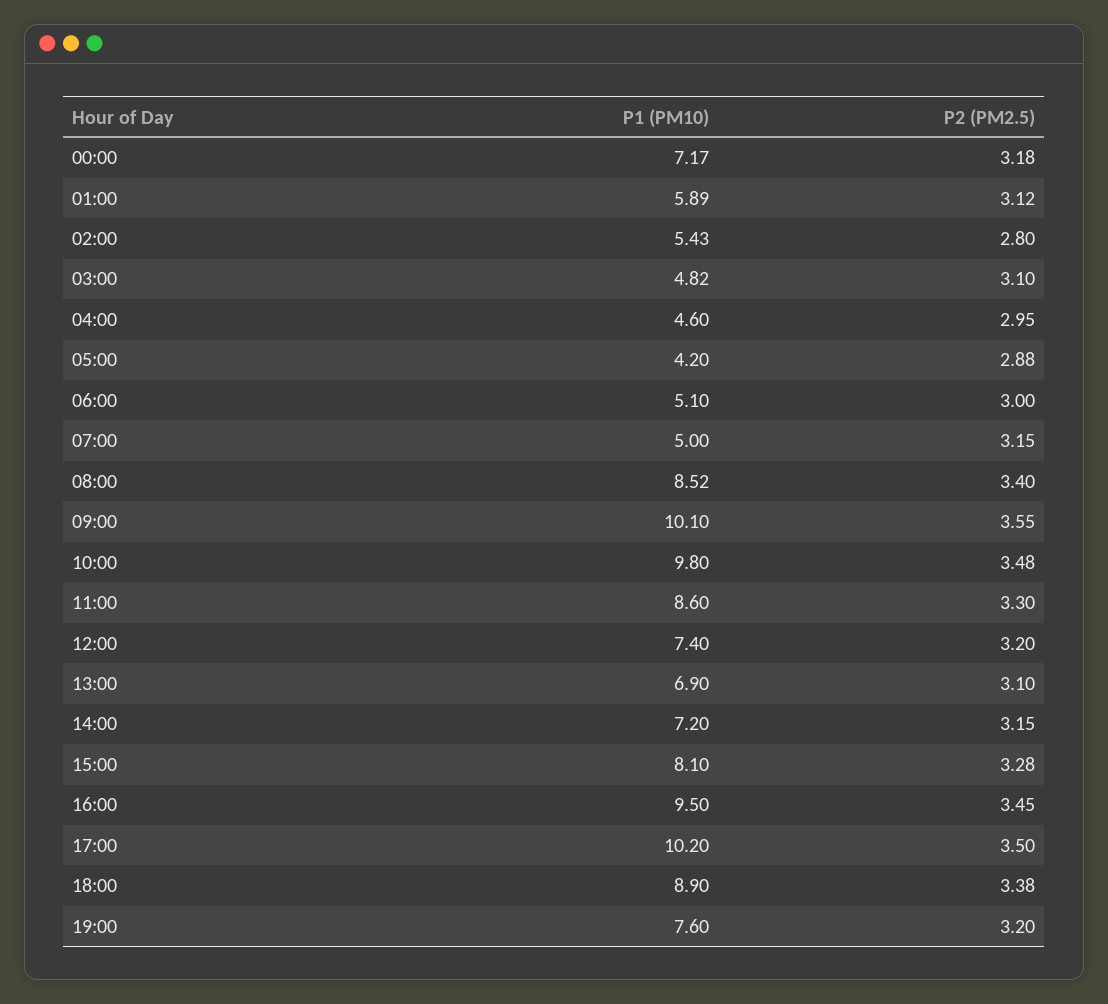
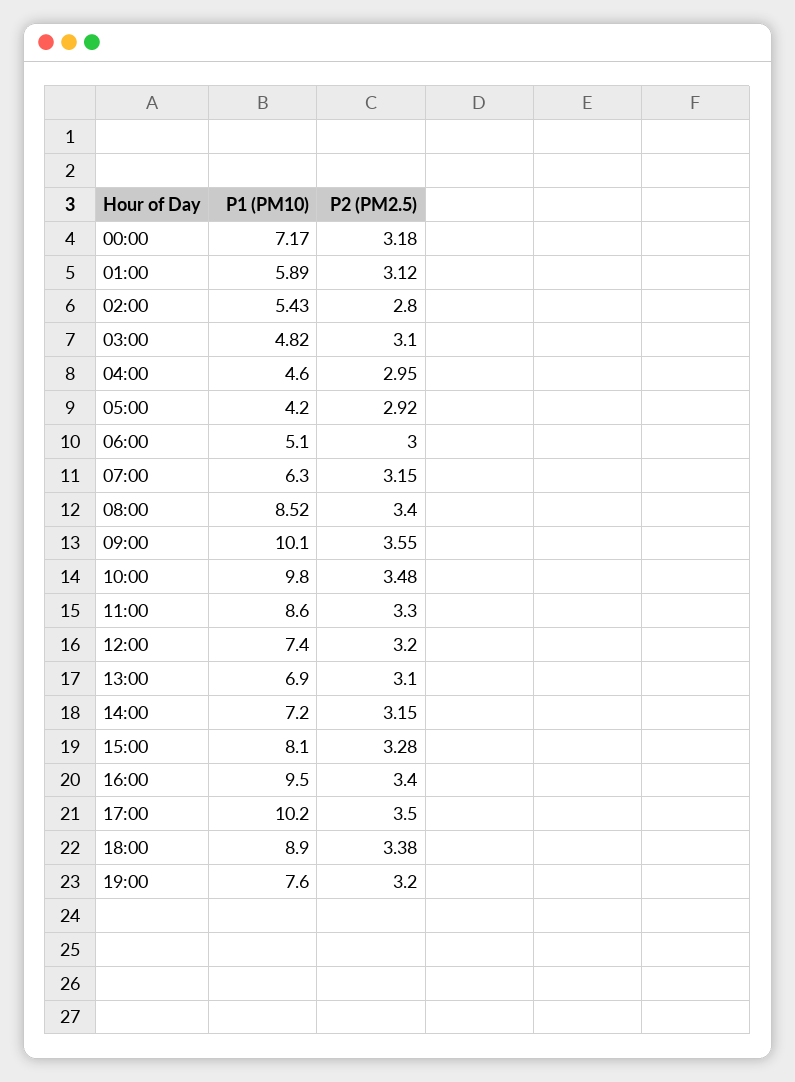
P2 (PM2.5), 05:00: 2.88 -> 2.92
P1 (PM10), 07:00: 5 -> 6.3
P2 (PM2.5), 16:00: 3.45 -> 3.4

